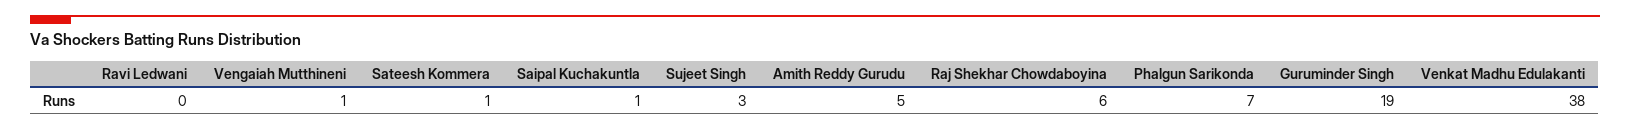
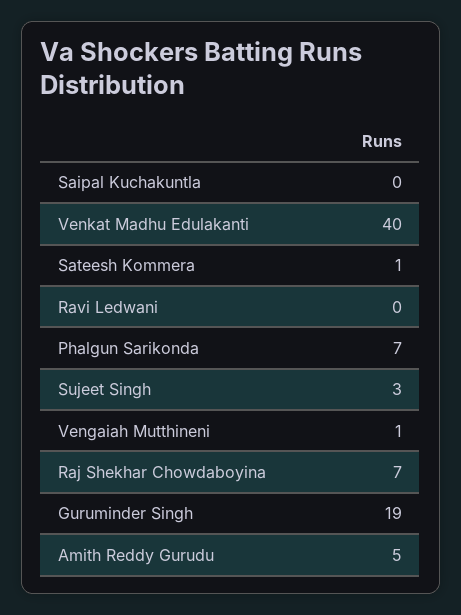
Saipal Kuchakuntla: 1 -> 0
Raj Shekhar Chowdaboyina: 6 -> 7
Venkat Madhu Edulakanti: 38 -> 40

